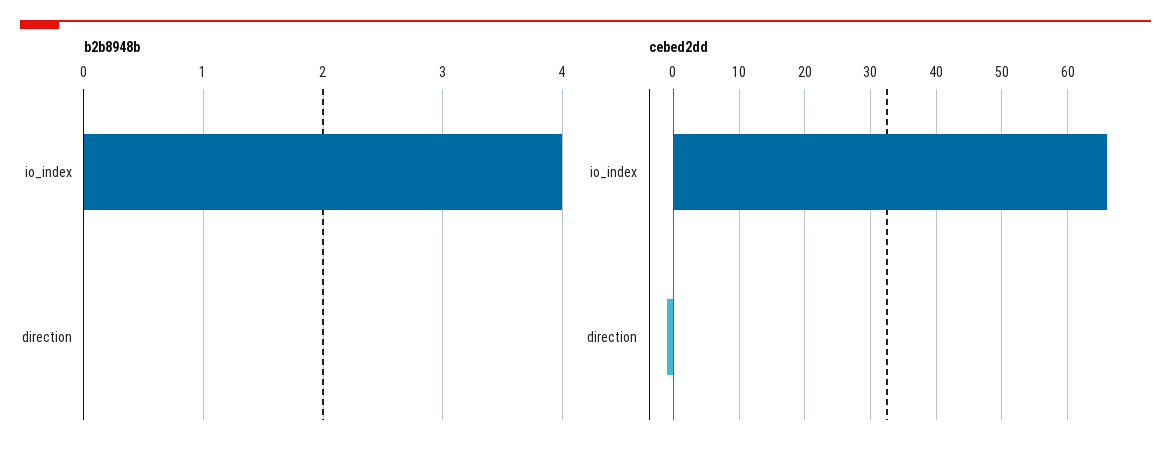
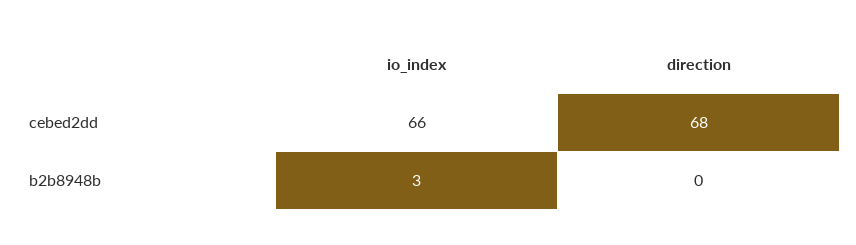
b2b8948b, io_index: 4 -> 3
cebed2dd, direction: -1 -> 68

